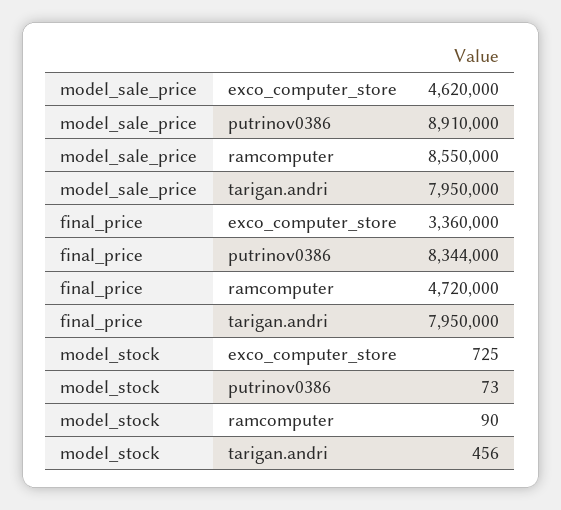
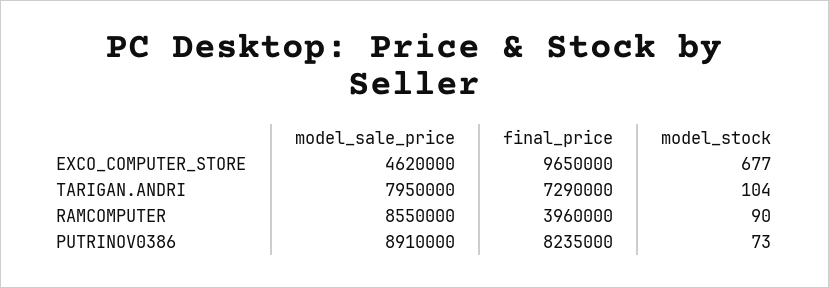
final_price, exco_computer_store: 3360000 -> 9650000
final_price, putrinov0386: 8344000 -> 8235000
final_price, ramcomputer: 4720000 -> 3960000
final_price, tarigan.andri: 7950000 -> 7290000
model_stock, exco_computer_store: 725 -> 677
model_stock, tarigan.andri: 456 -> 104

